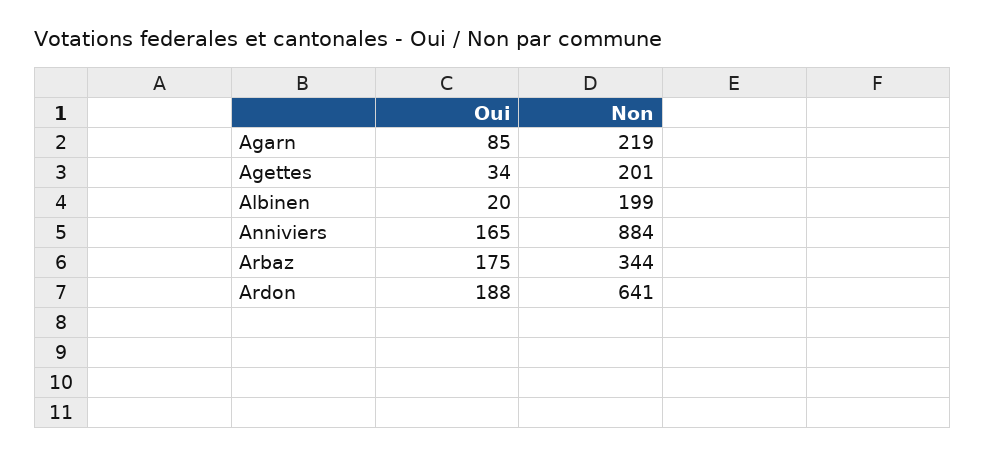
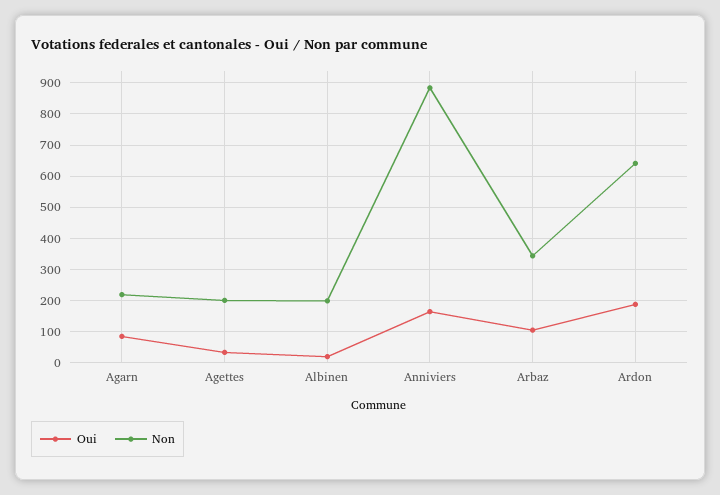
Oui, Arbaz: 175 -> 100

